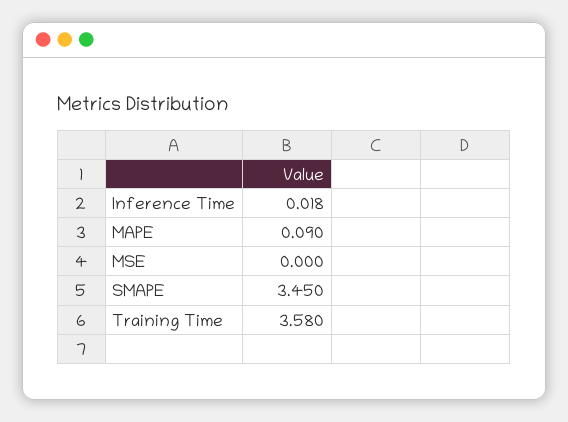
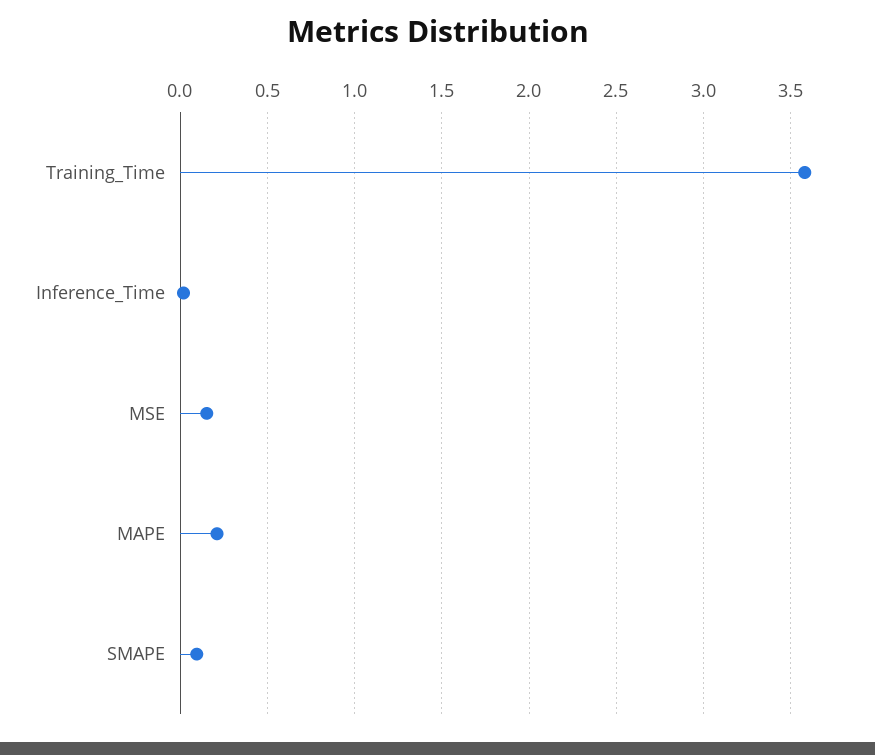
MAPE: 0.09 -> 0.2
MSE: 0 -> 0.15
SMAPE: 3.45 -> 0.1

